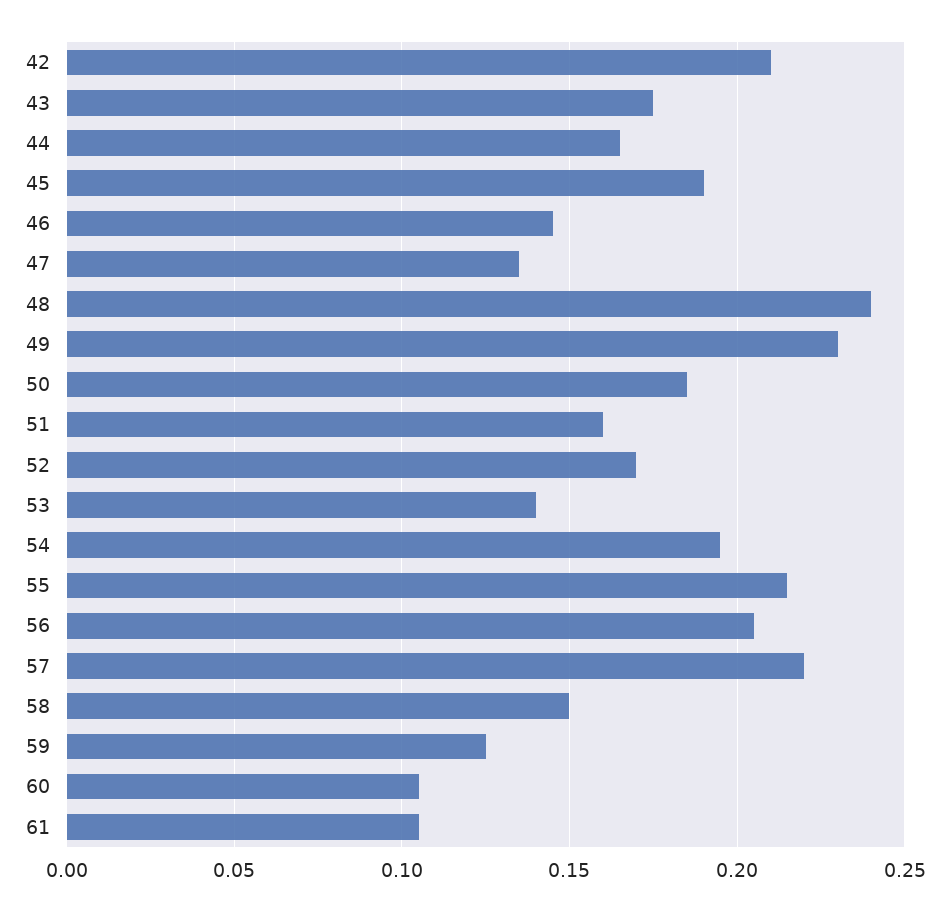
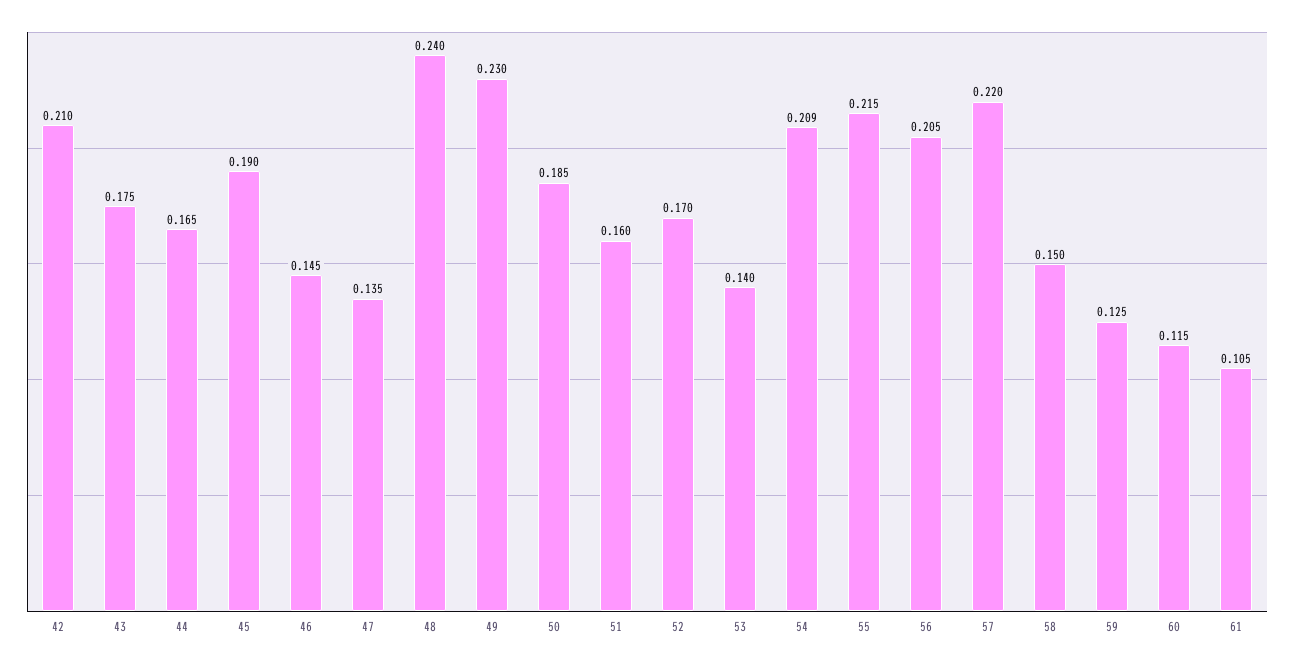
54: 0.195 -> 0.209
60: 0.105 -> 0.115

